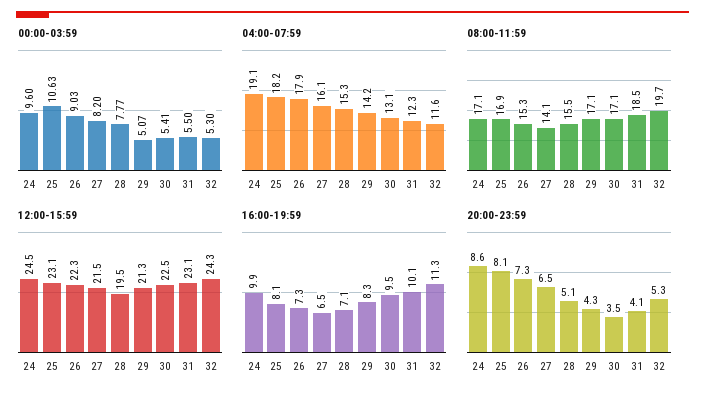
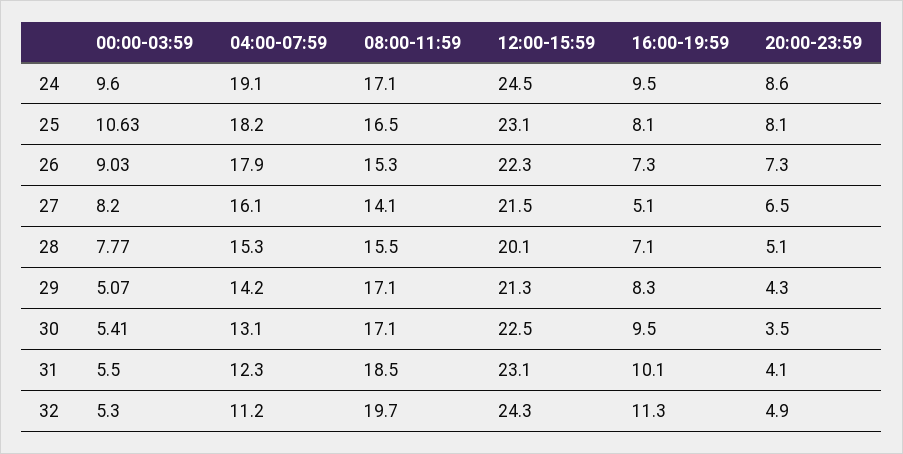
04:00-07:59, 32: 11.6 -> 11.2
08:00-11:59, 25: 16.9 -> 16.5
12:00-15:59, 28: 19.5 -> 20.1
16:00-19:59, 24: 9.9 -> 9.5
16:00-19:59, 27: 6.5 -> 5.1
20:00-23:59, 32: 5.3 -> 4.9

